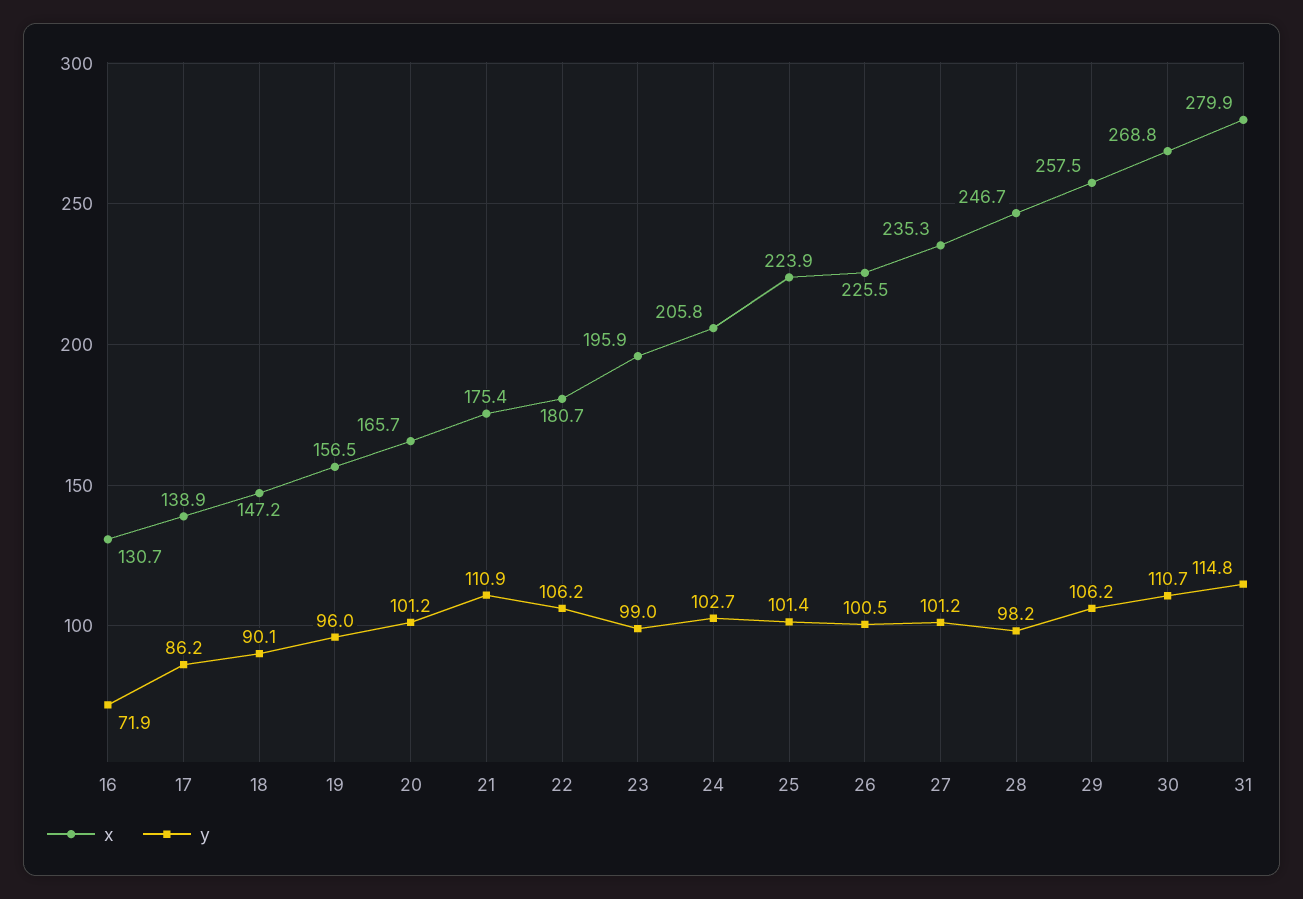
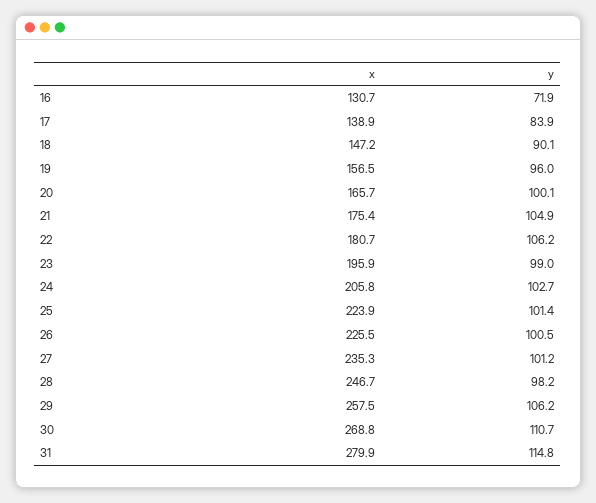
y, 17: 86.2 -> 83.9
y, 20: 101.2 -> 100.1
y, 21: 110.9 -> 104.9

